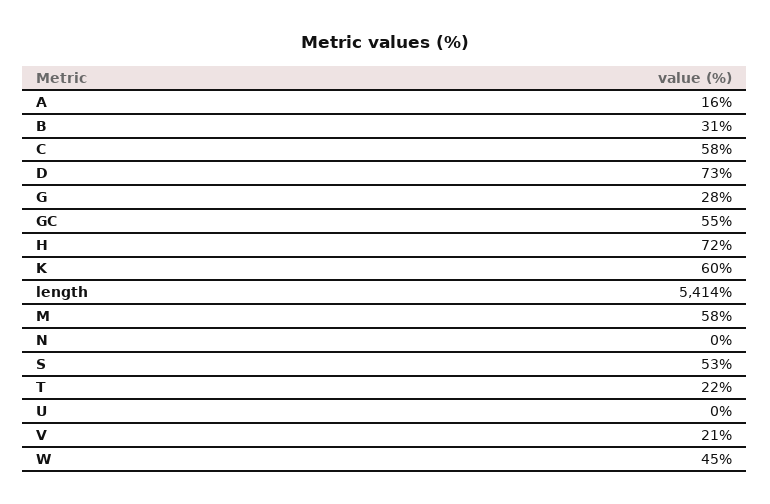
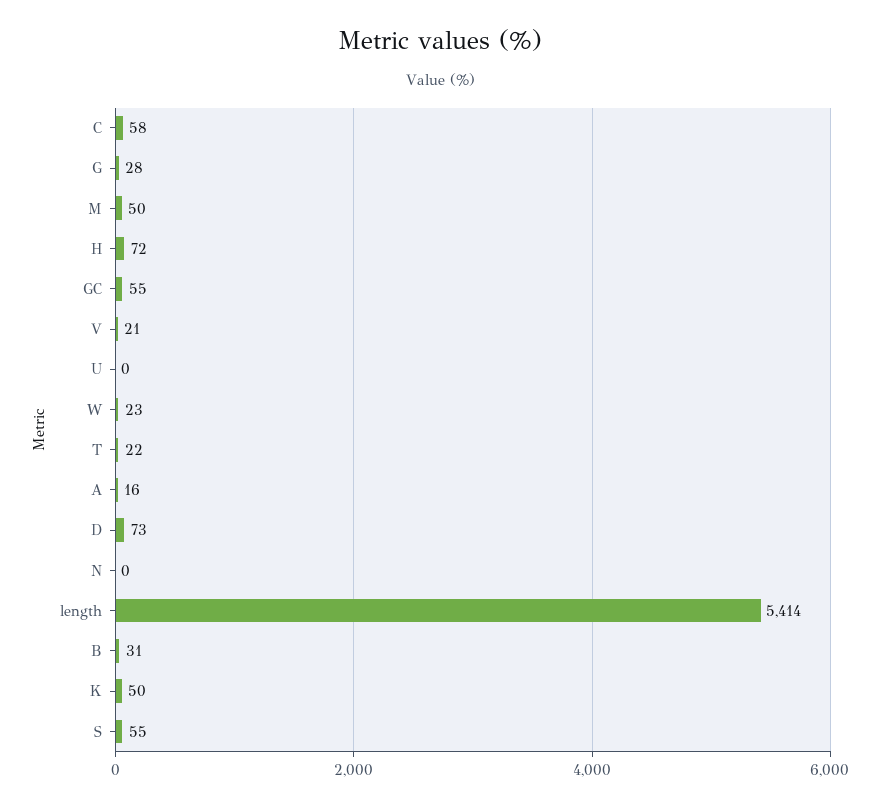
K: 60 -> 50
M: 58 -> 50
S: 53 -> 55
W: 45 -> 23

